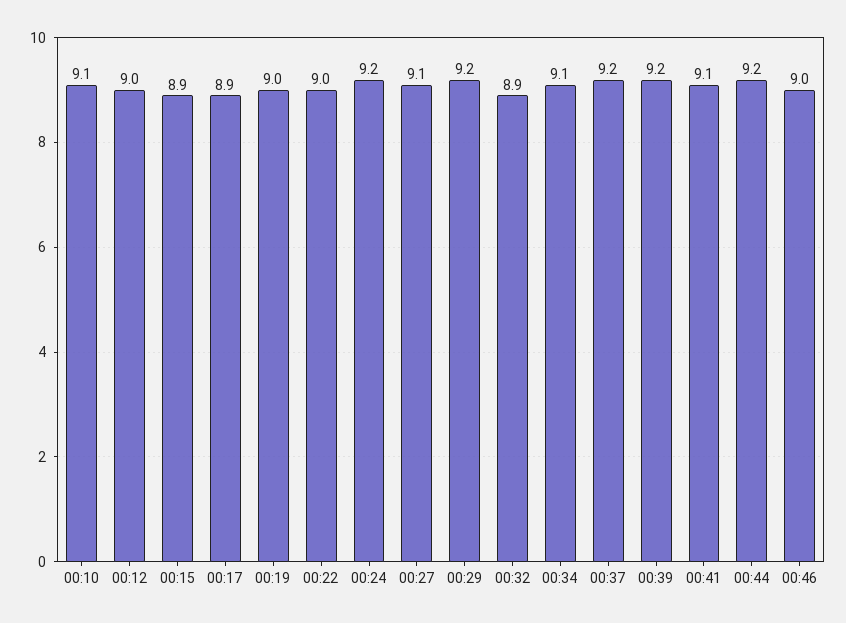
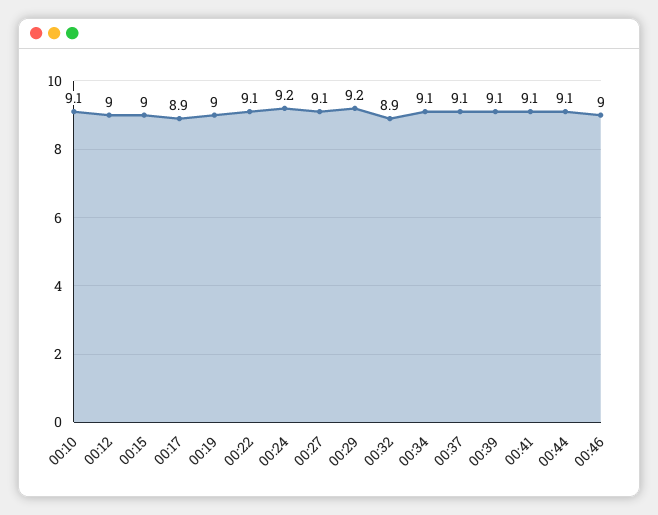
00:15: 8.9 -> 9
00:22: 9 -> 9.1
00:37: 9.2 -> 9.1
00:39: 9.2 -> 9.1
00:44: 9.2 -> 9.1

